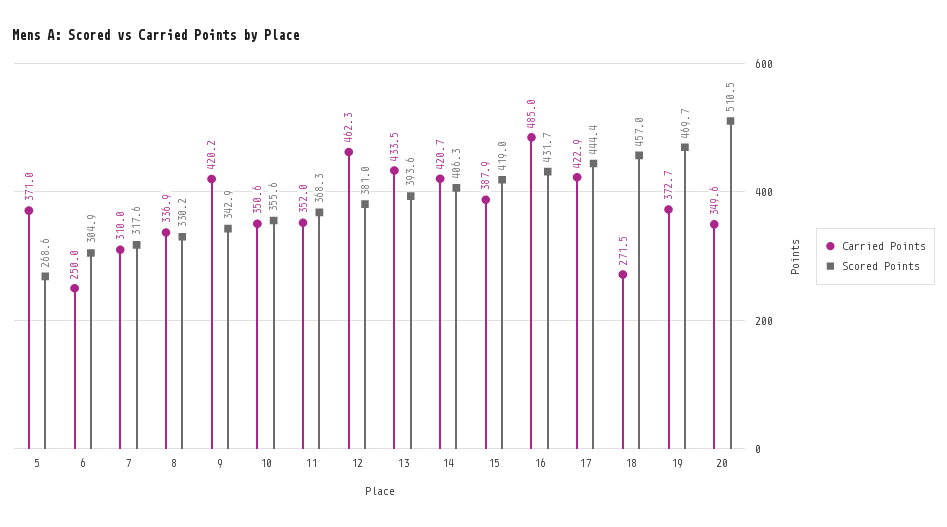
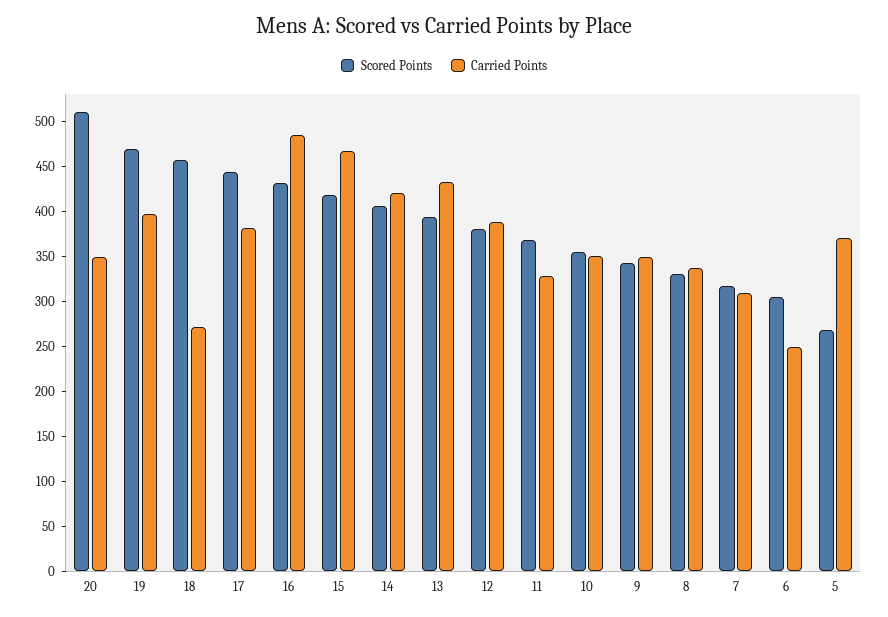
Carried Points, 9: 420.2 -> 350
Carried Points, 11: 352 -> 330
Carried Points, 12: 462.3 -> 390
Carried Points, 15: 387.9 -> 470
Carried Points, 17: 422.9 -> 380
Carried Points, 19: 372.7 -> 400

